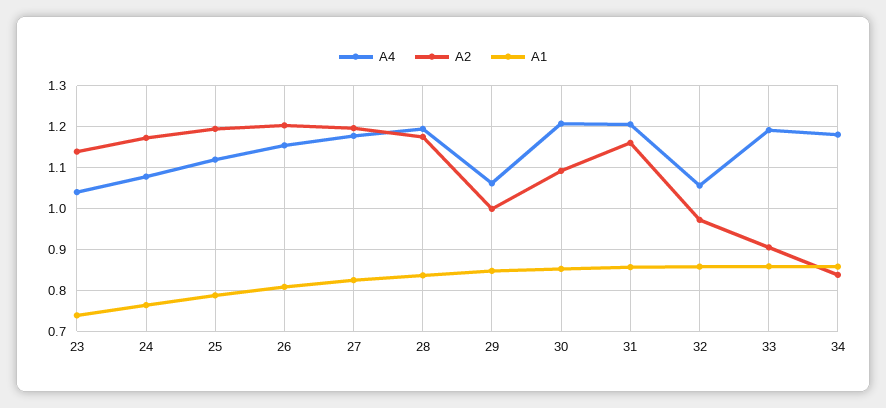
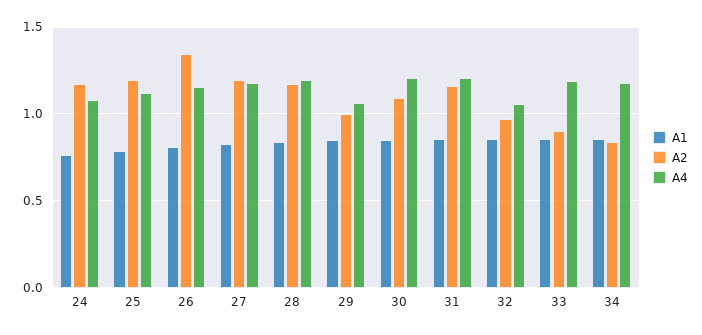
A4, 23: 1.04 -> none
A2, 23: 1.14 -> none
A1, 23: 0.74 -> none
A2, 26: 1.2 -> 1.35

